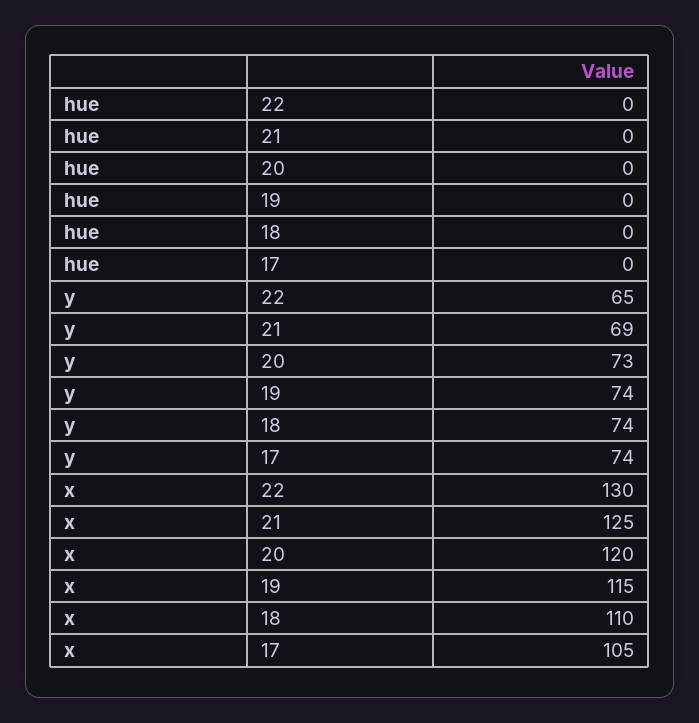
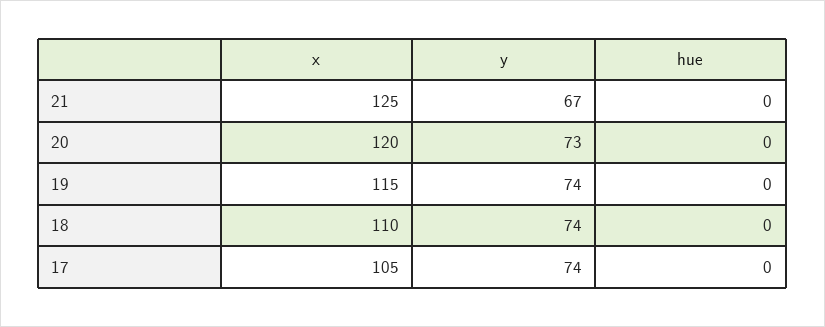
hue, 22: 0 -> none
y, 22: 65 -> none
y, 21: 69 -> 67
x, 22: 130 -> none

